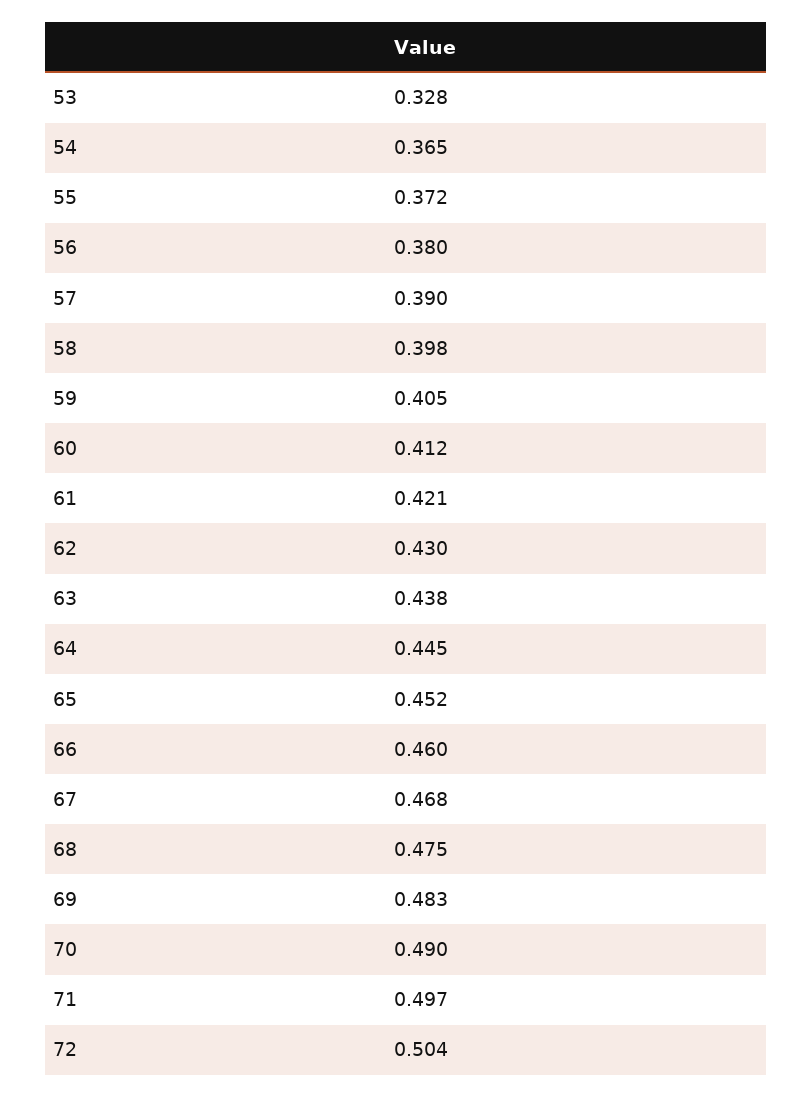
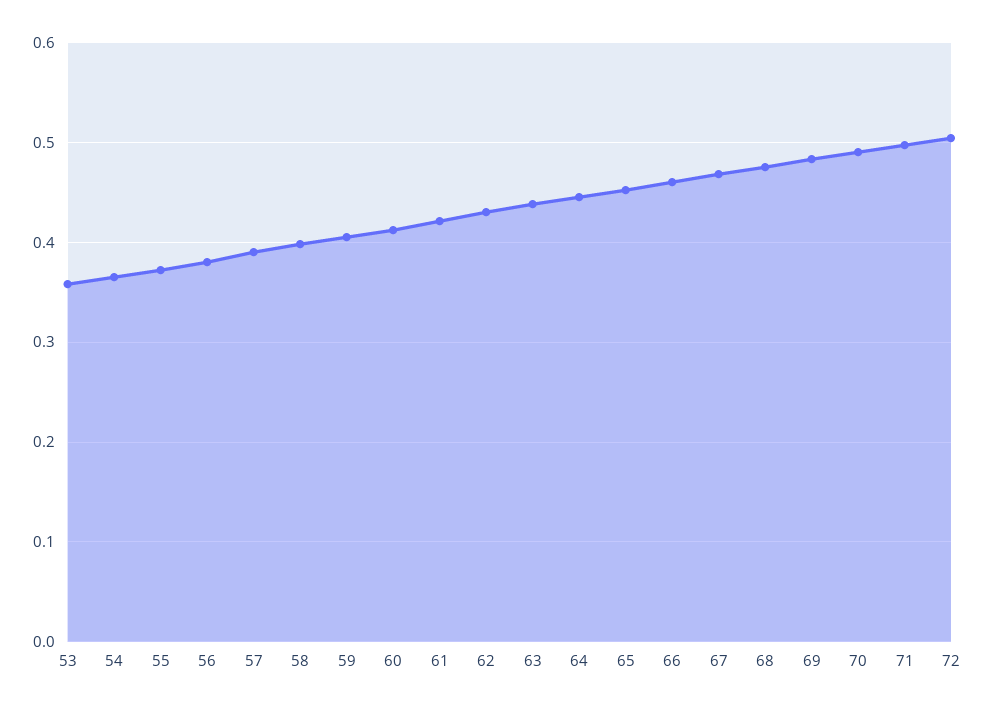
53: 0.328 -> 0.36

